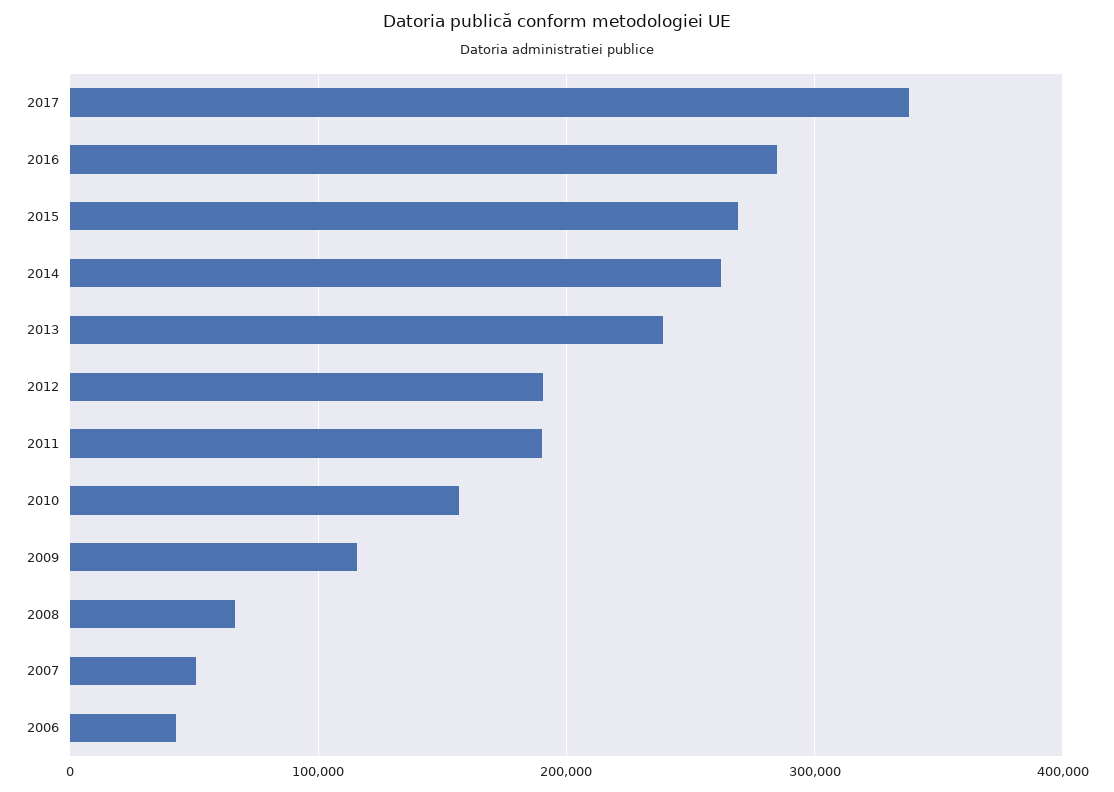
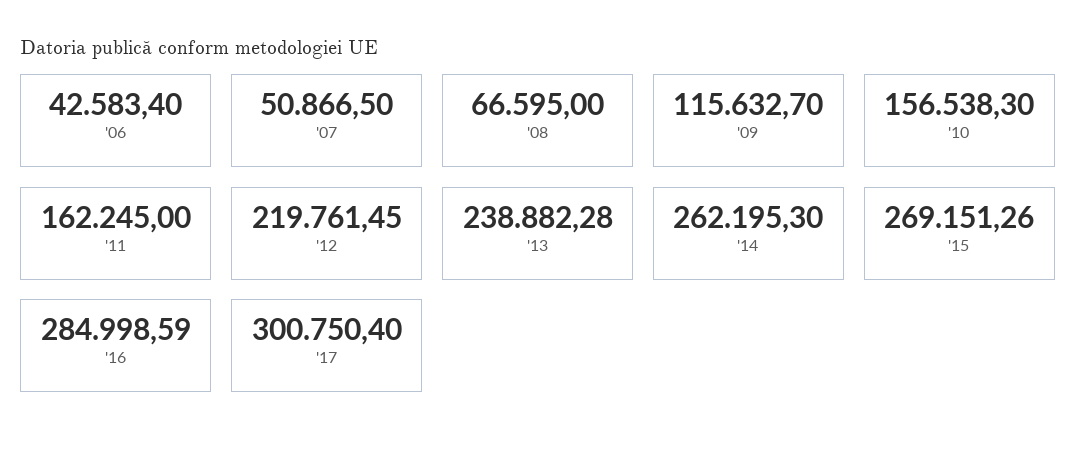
2017: 340000 -> 300750.4
2012: 190000 -> 219761.45
2011: 190000 -> 162245

